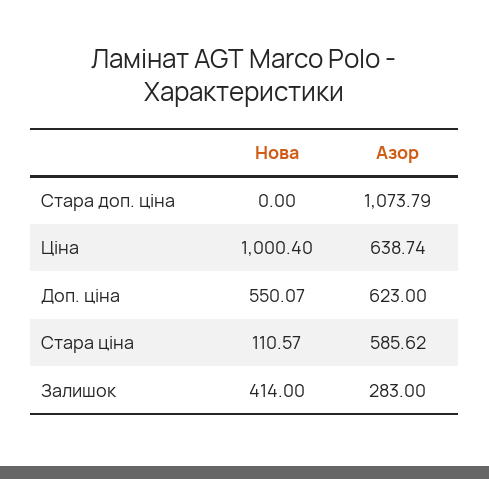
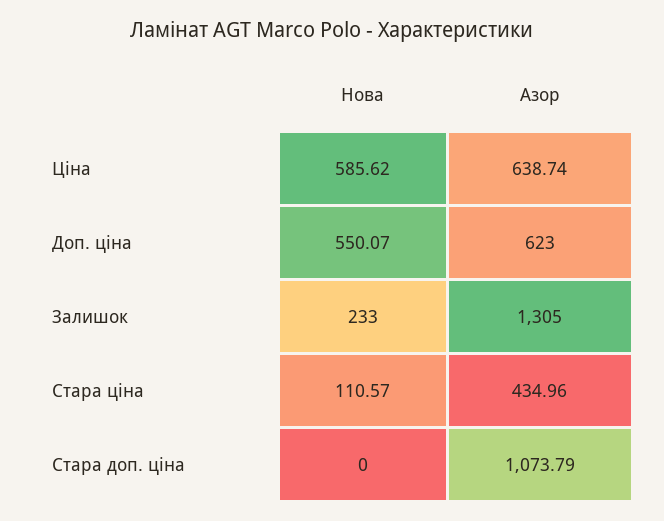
Нова, Ціна: 1000.4 -> 585.62
Азор, Стара ціна: 585.62 -> 434.96
Нова, Залишок: 414 -> 233
Азор, Залишок: 283 -> 1305

